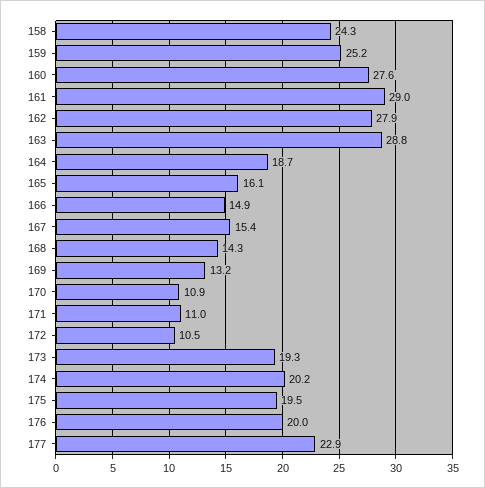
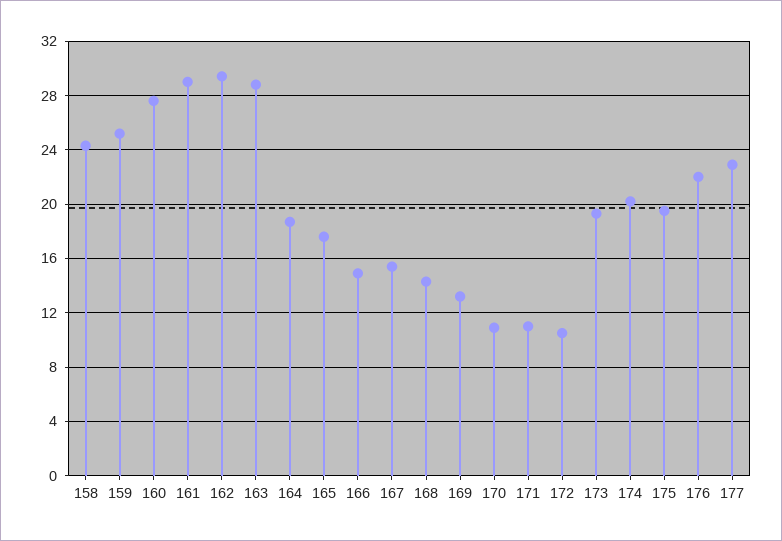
162: 27.9 -> 29.5
165: 16.1 -> 17.5
176: 20 -> 22

